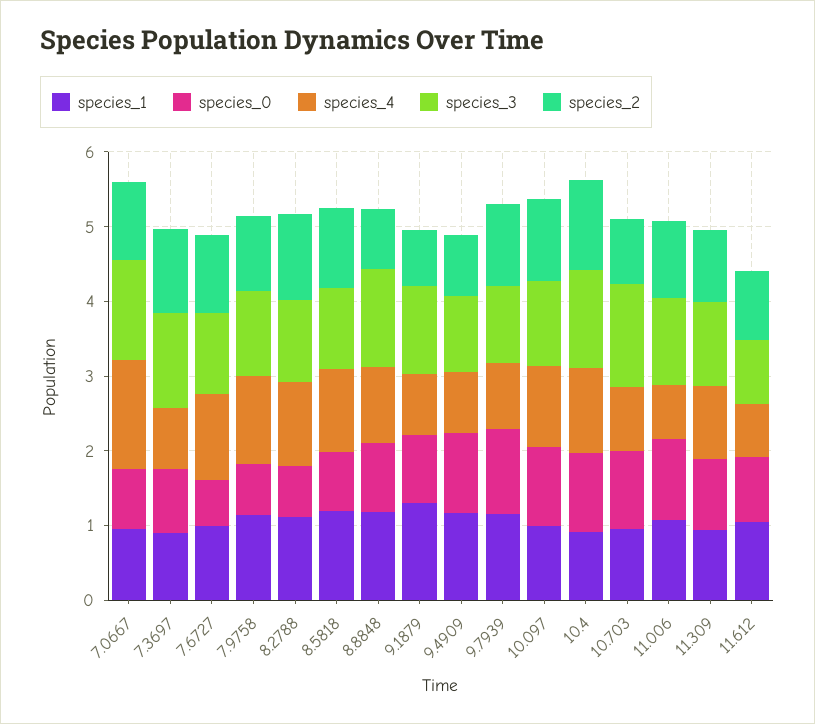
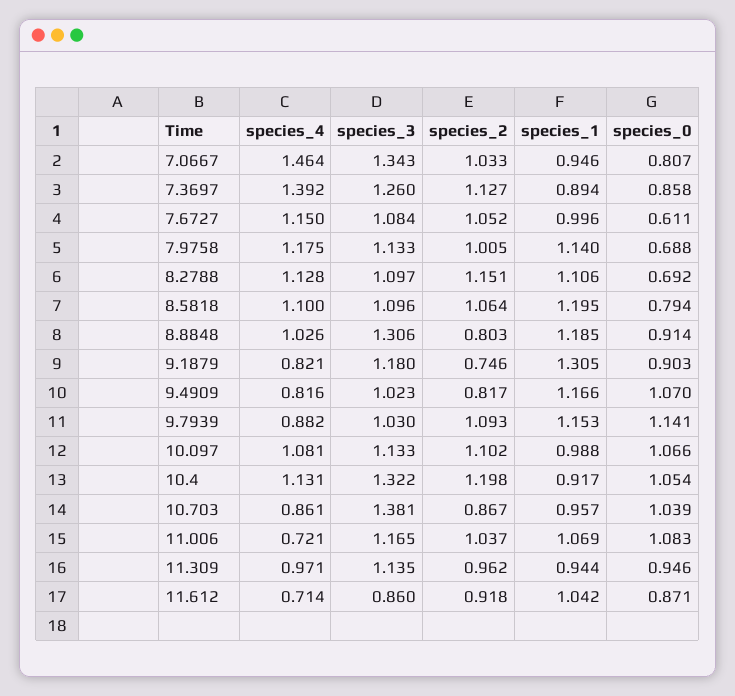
species_4, 7.3697: 0.8 -> 1.392

